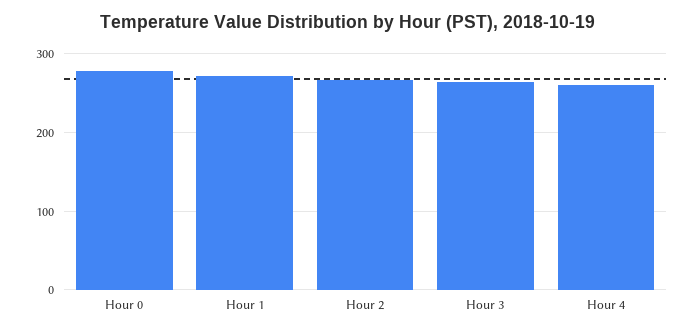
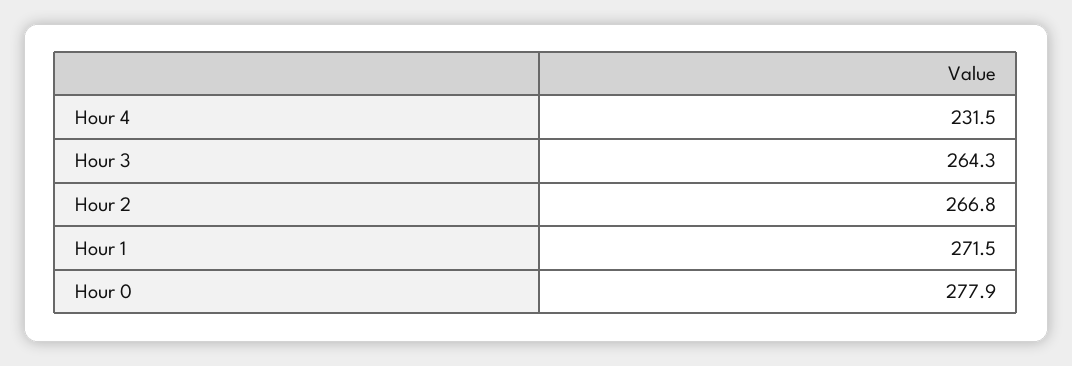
Hour 4: 260 -> 231.5

